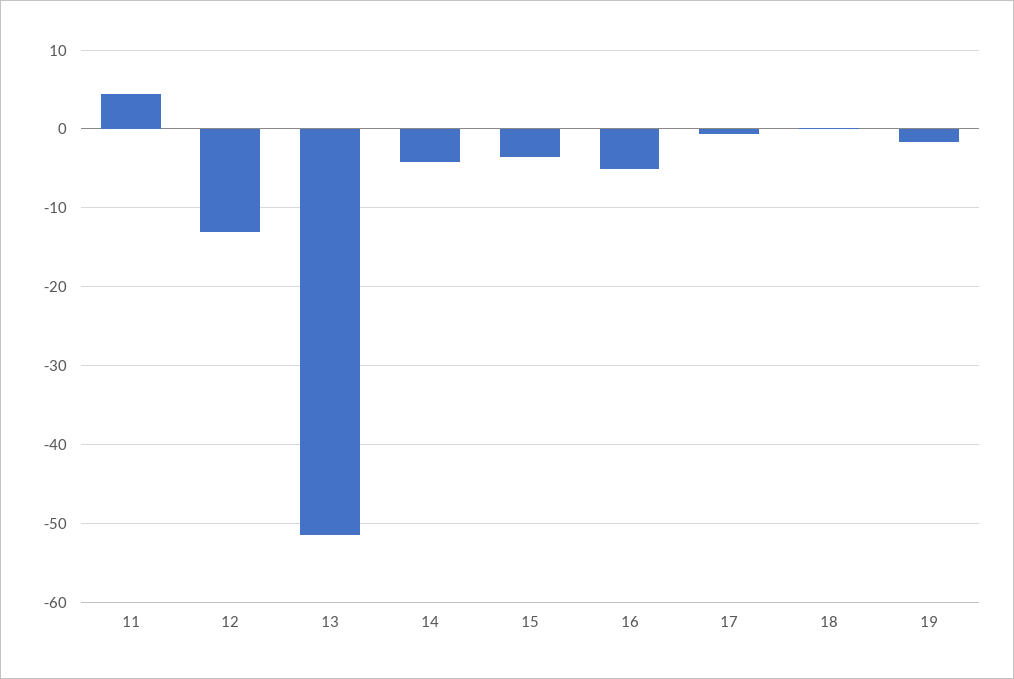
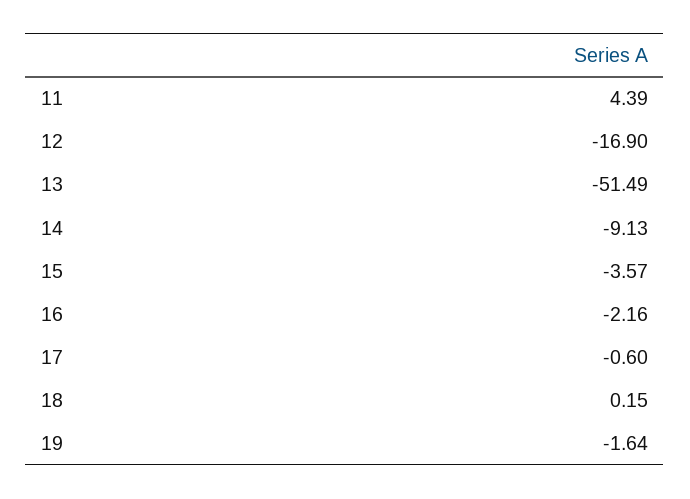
12: -13 -> -16.9
14: -4 -> -9.13
16: -5 -> -2.16

